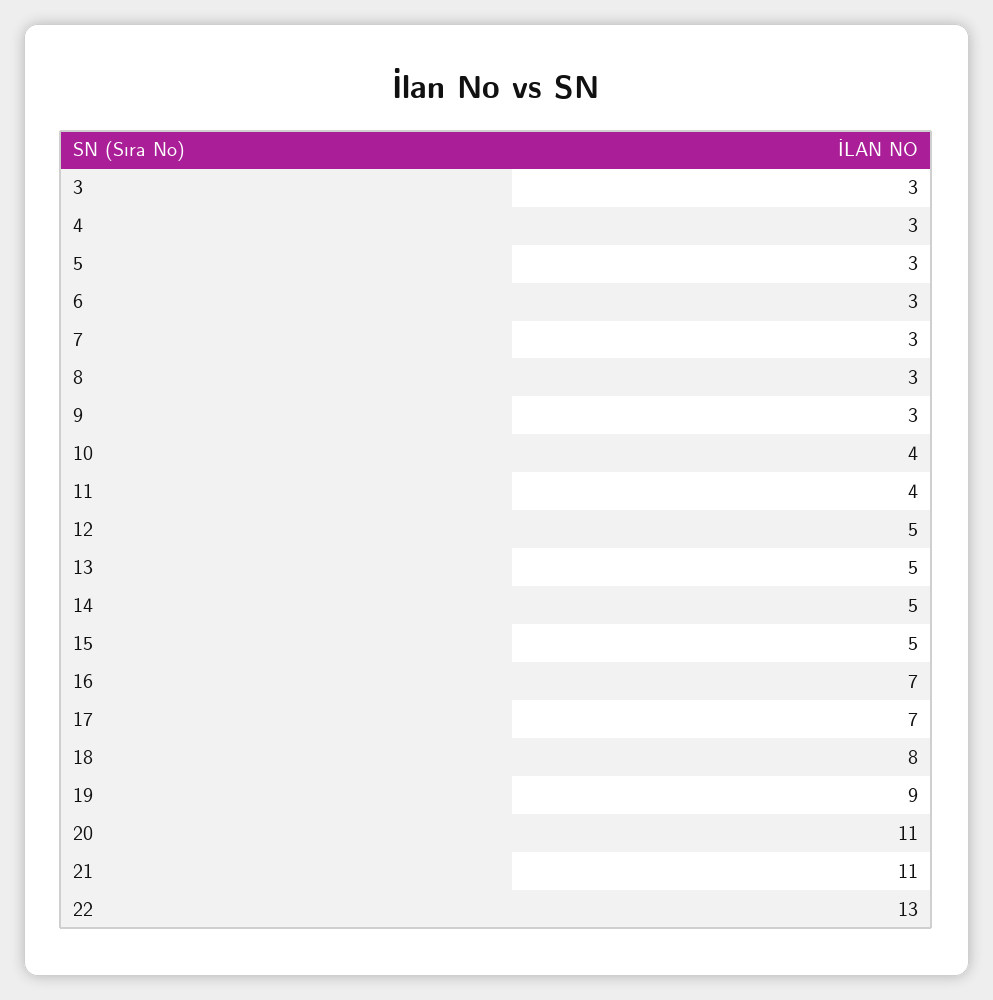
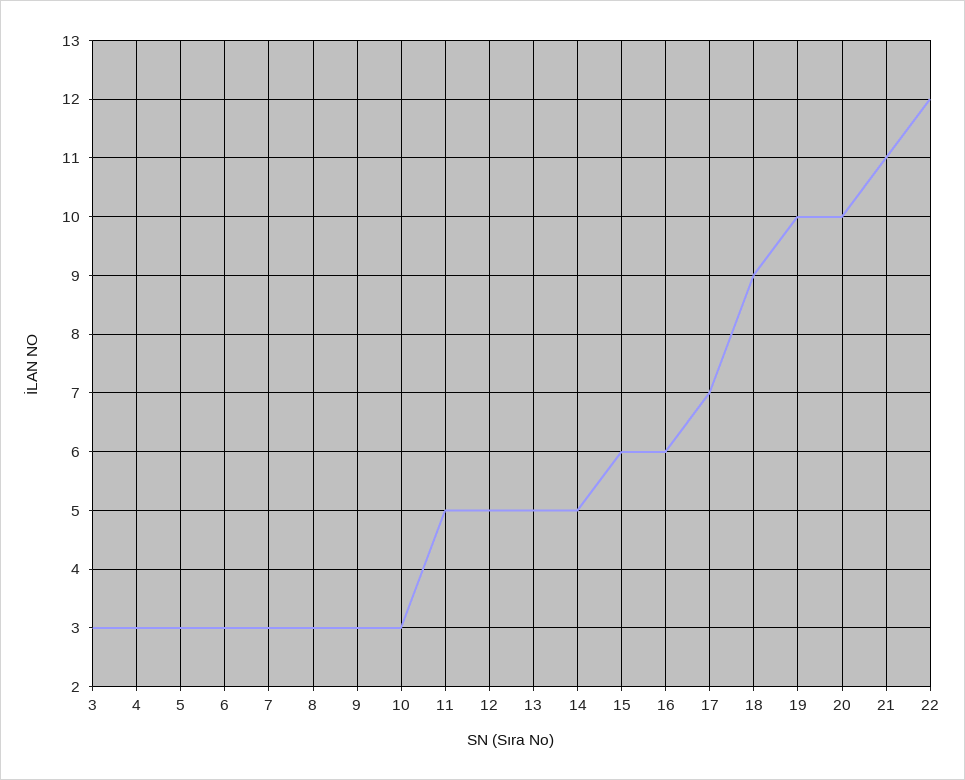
10: 4 -> 3
11: 4 -> 5
15: 5 -> 6
16: 7 -> 6
18: 8 -> 9
19: 9 -> 10
20: 11 -> 10
22: 13 -> 12

